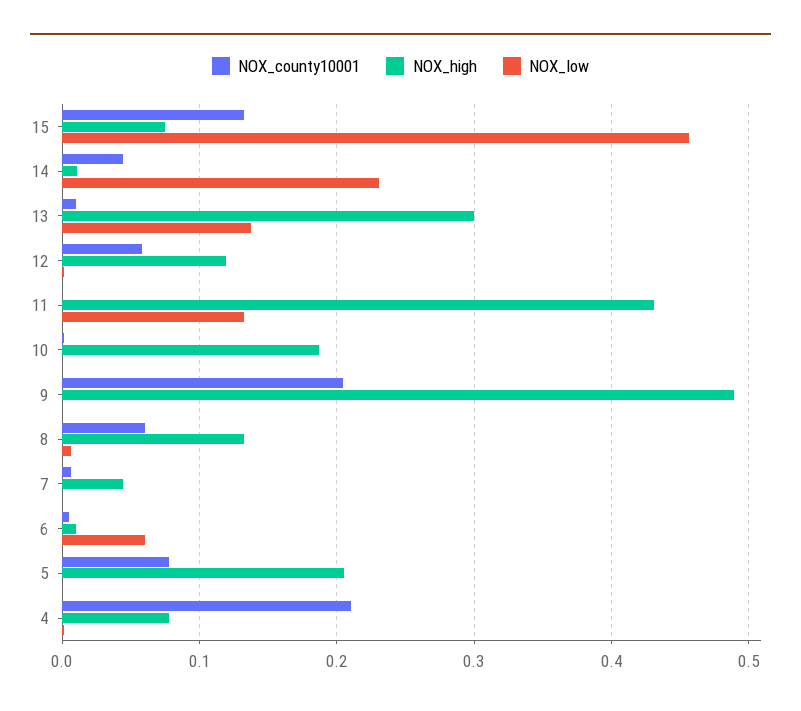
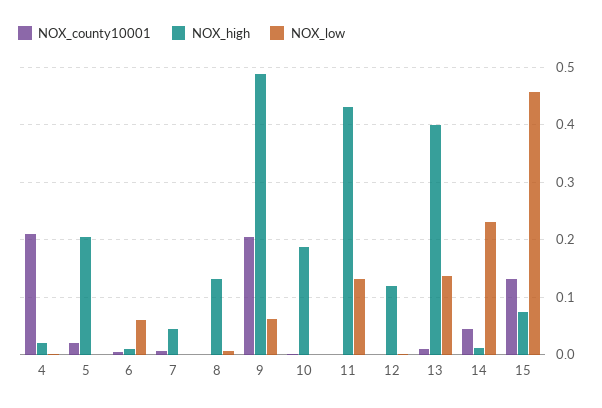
NOX_high, 13: 0.3 -> 0.4
NOX_county10001, 12: 0.06 -> 0
NOX_low, 9: 0 -> 0.06
NOX_county10001, 8: 0.06 -> 0
NOX_county10001, 5: 0.08 -> 0.02
NOX_high, 4: 0.08 -> 0.02

